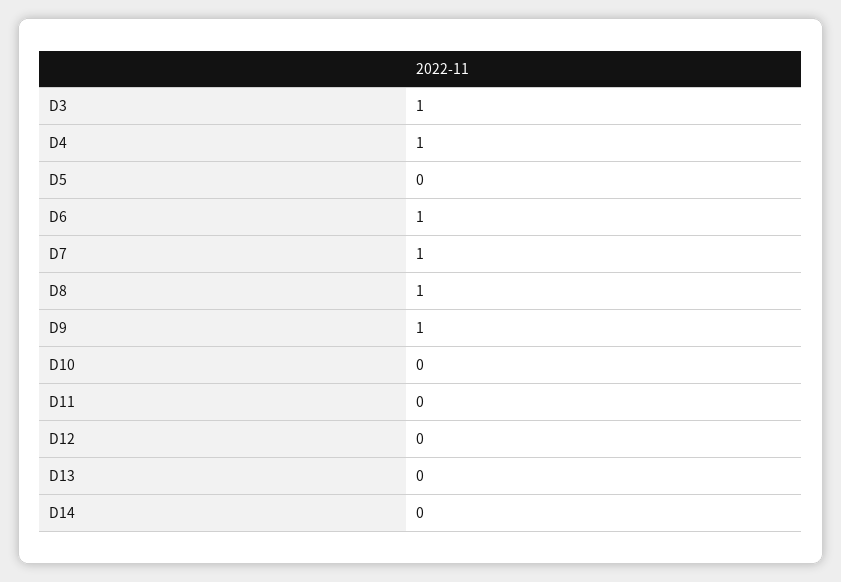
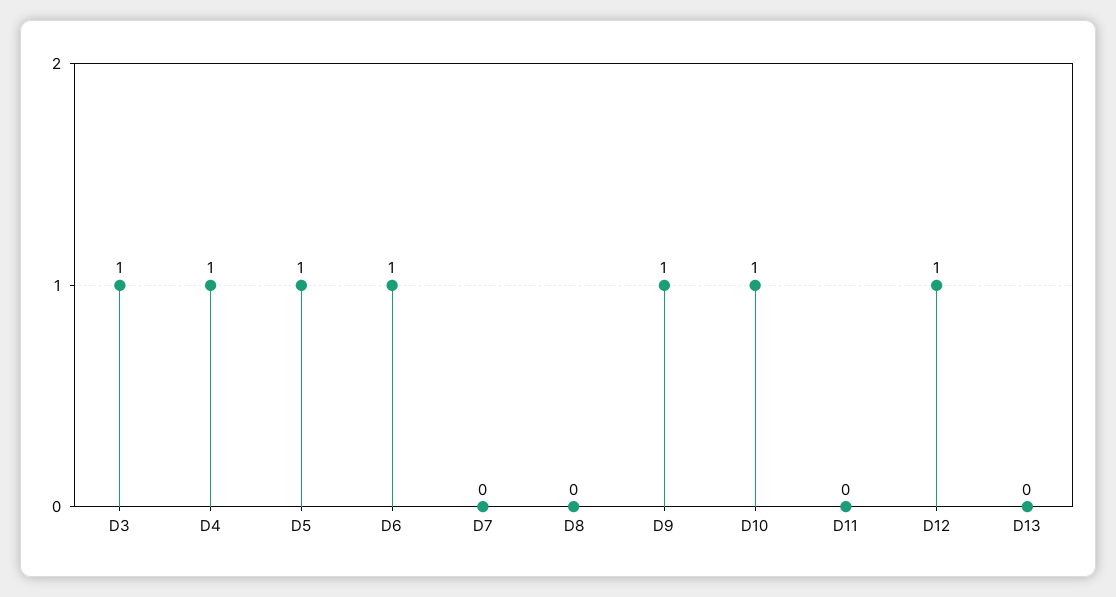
D5: 0 -> 1
D7: 1 -> 0
D8: 1 -> 0
D10: 0 -> 1
D12: 0 -> 1
D14: 0 -> none

